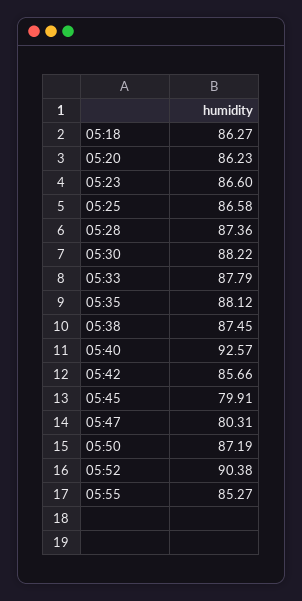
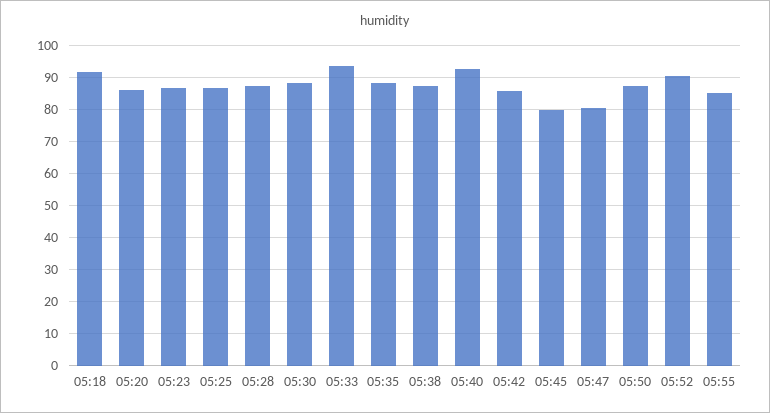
05:18: 86.27 -> 92
05:33: 87.79 -> 94

